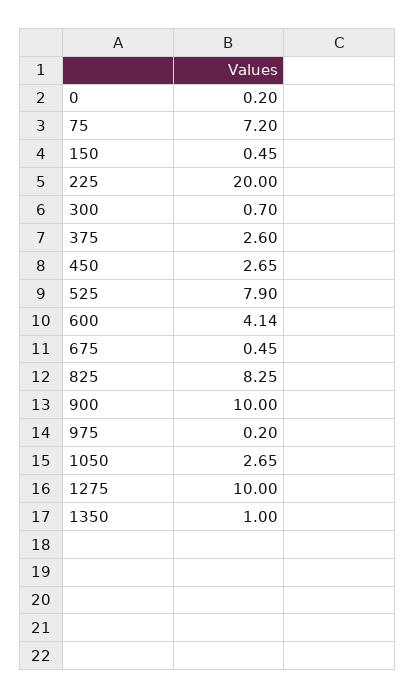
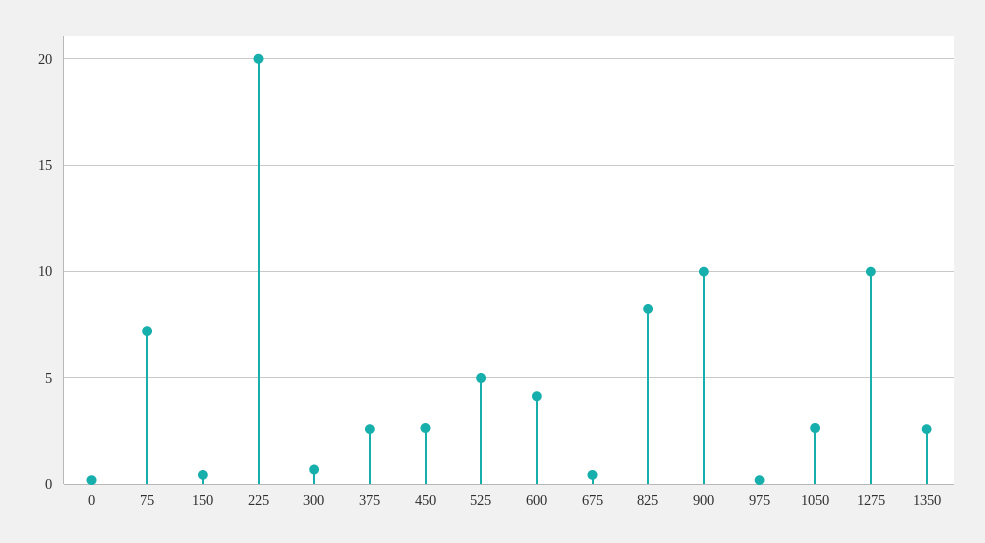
525: 7.9 -> 5
1350: 1 -> 2.5

